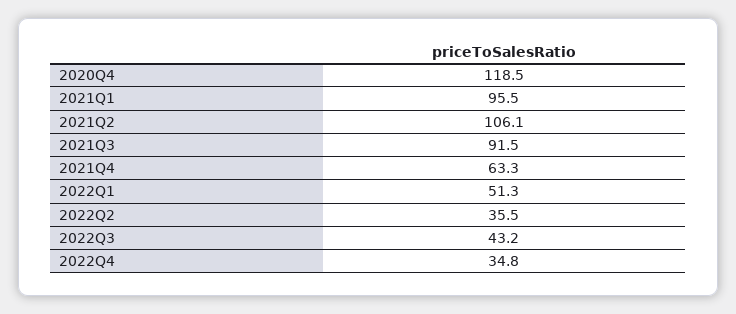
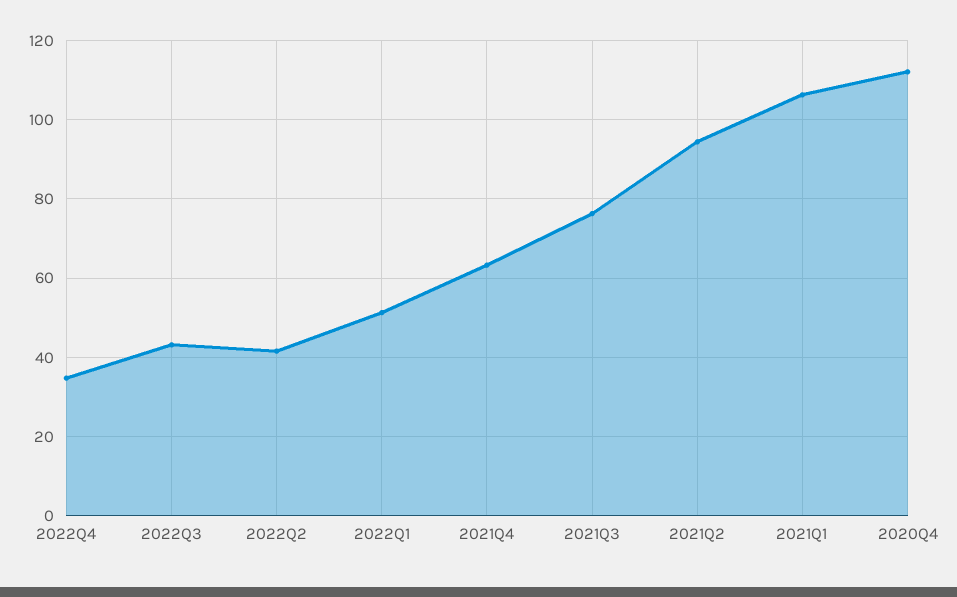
2020Q4: 118.5 -> 112
2021Q1: 95.5 -> 106
2021Q2: 106.1 -> 94
2021Q3: 91.5 -> 76
2022Q2: 35.5 -> 42

